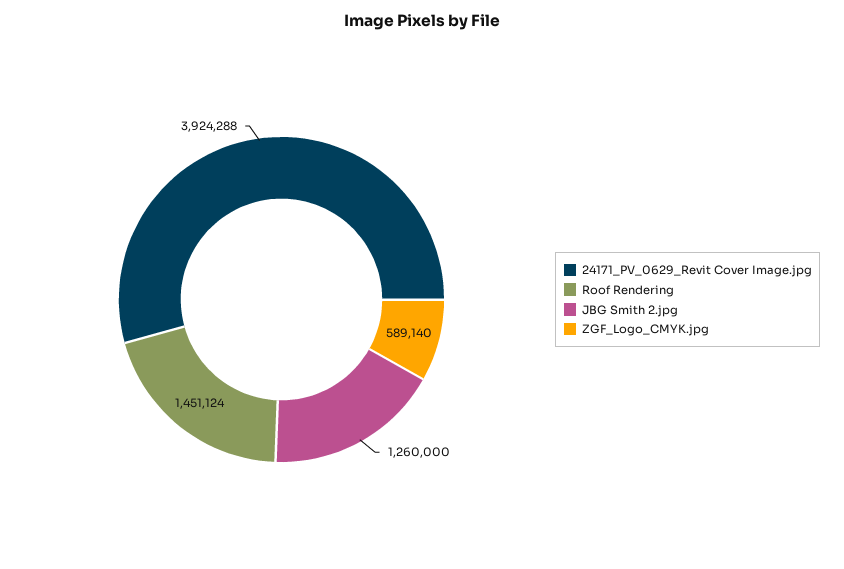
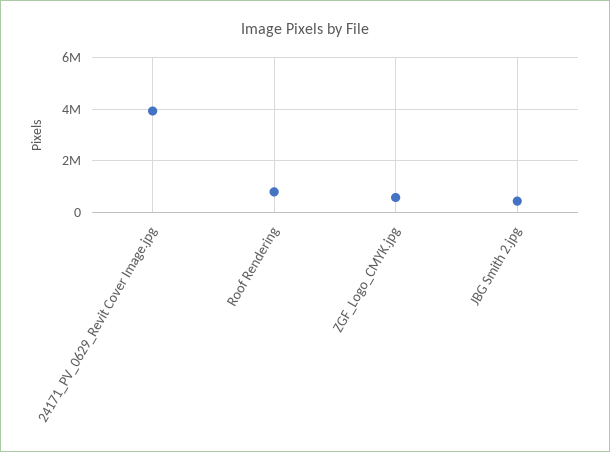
Roof Rendering: 1451124 -> 750000
JBG Smith 2.jpg: 1260000 -> 500000

